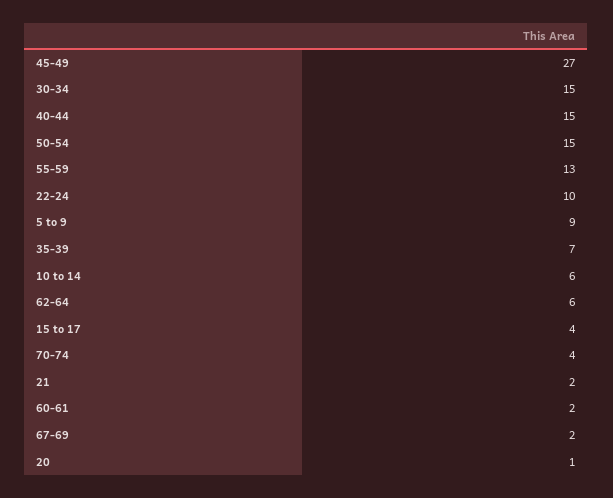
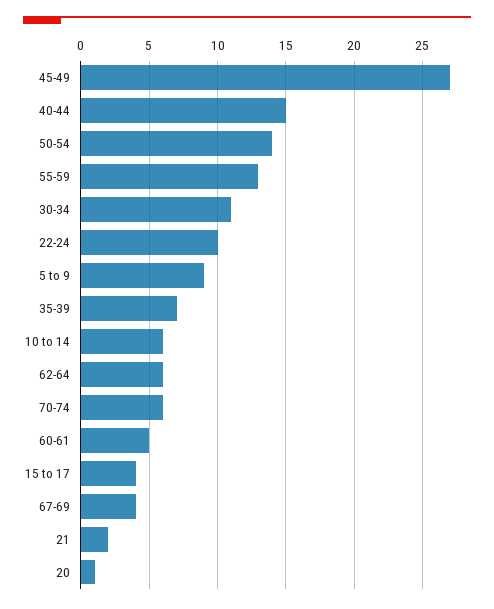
30-34: 15 -> 11
50-54: 15 -> 14
70-74: 4 -> 6
60-61: 2 -> 5
67-69: 2 -> 4

